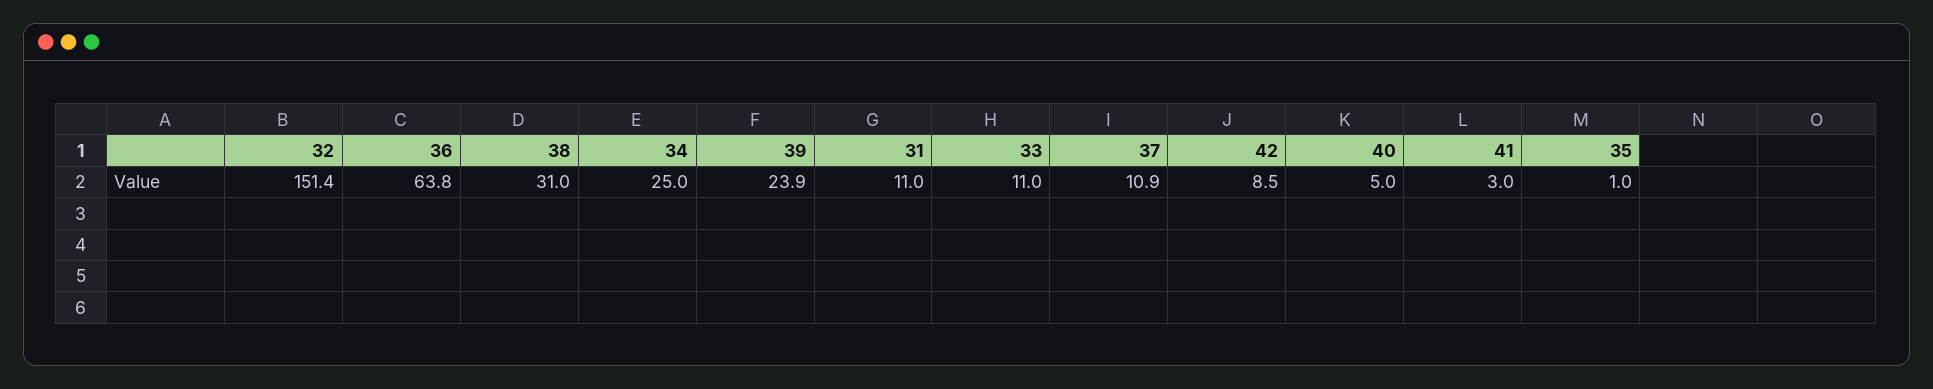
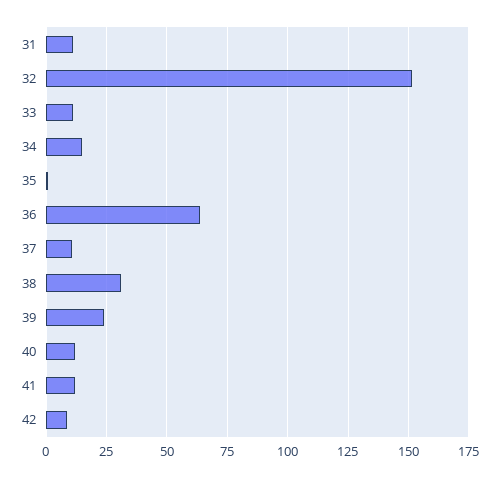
34: 25 -> 15
40: 5 -> 12.5
41: 3 -> 12.5

